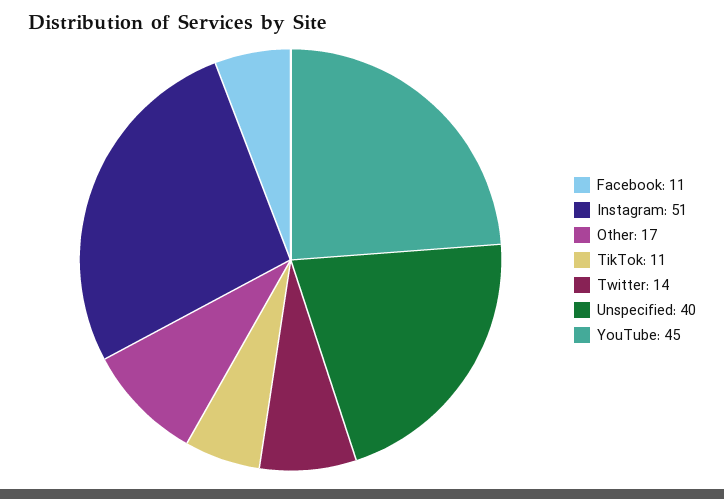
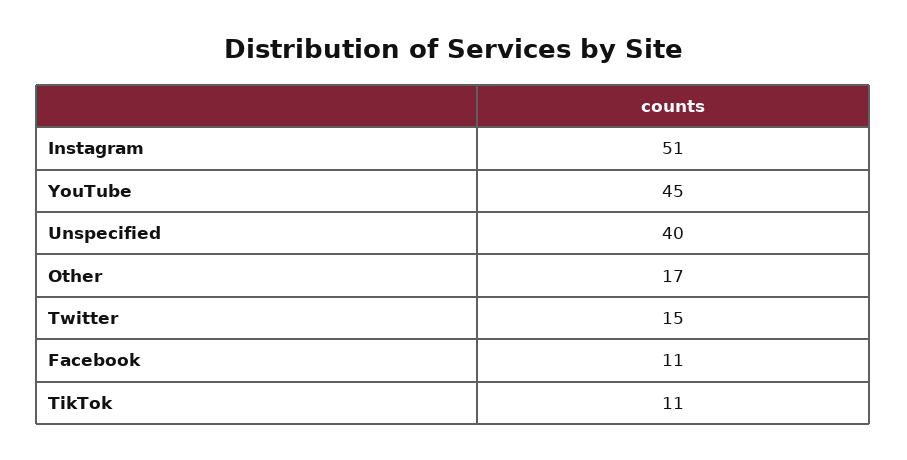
Twitter: 14 -> 15

